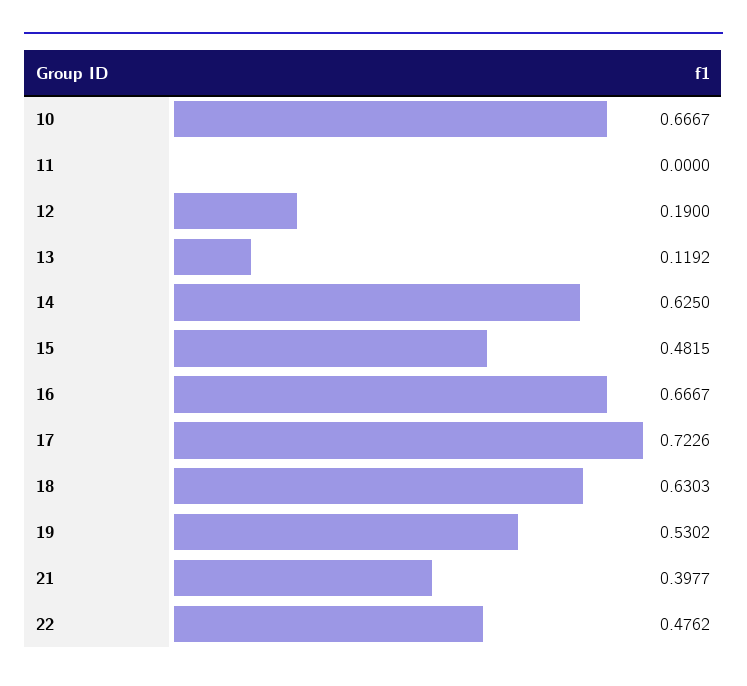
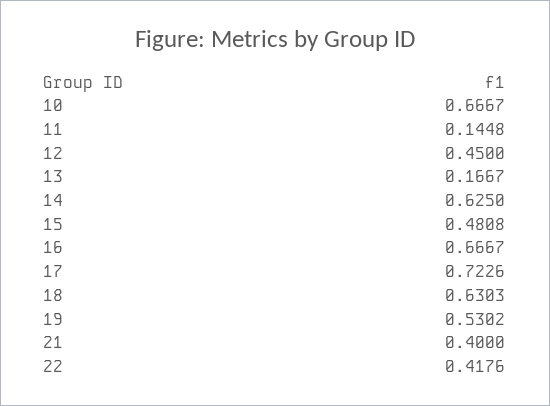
11: 0 -> 0.1448
12: 0.19 -> 0.45
13: 0.1192 -> 0.1667
15: 0.4815 -> 0.4808
21: 0.3977 -> 0.4
22: 0.4762 -> 0.4176

